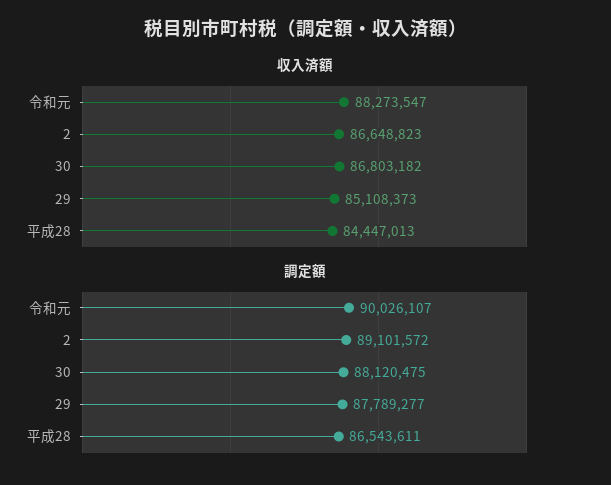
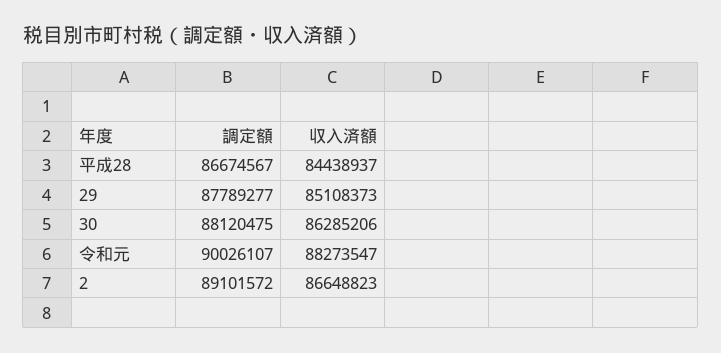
収入済額, 30: 86803182 -> 86285206
収入済額, 平成28: 84447013 -> 84438937
調定額, 平成28: 86543611 -> 86674567

